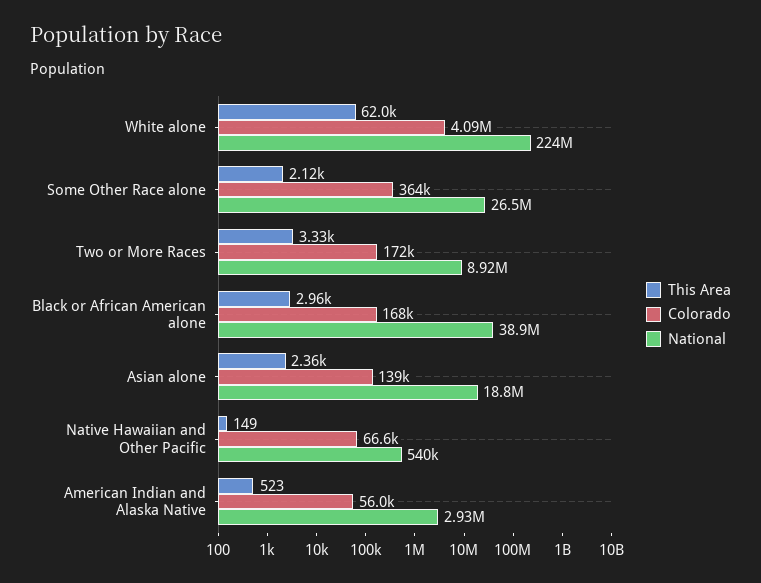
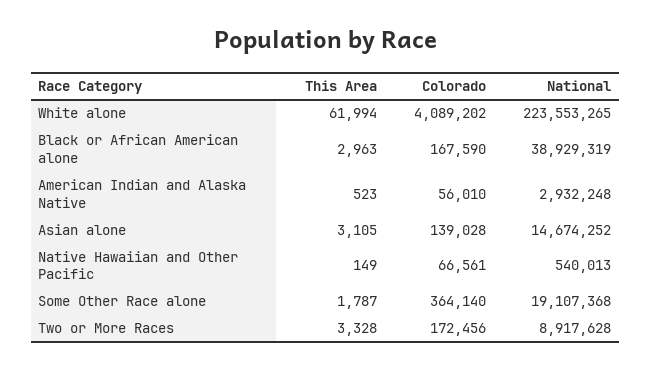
This Area, Some Other Race alone: 2120 -> 1787
National, Some Other Race alone: 26500000 -> 19107368
This Area, Asian alone: 2360 -> 3105
National, Asian alone: 18800000 -> 14674252

